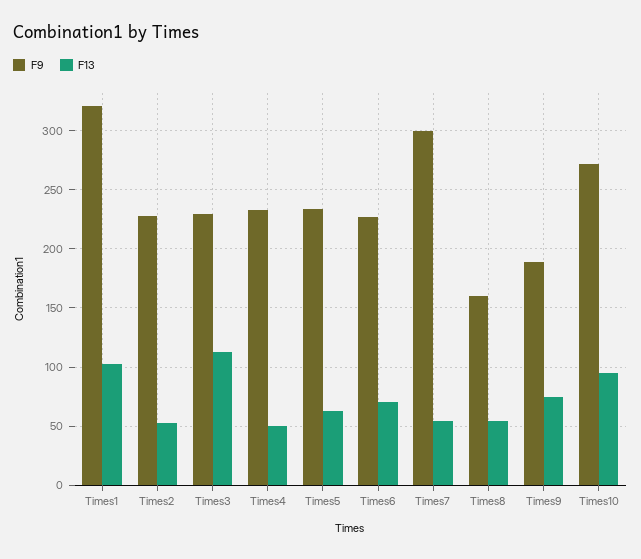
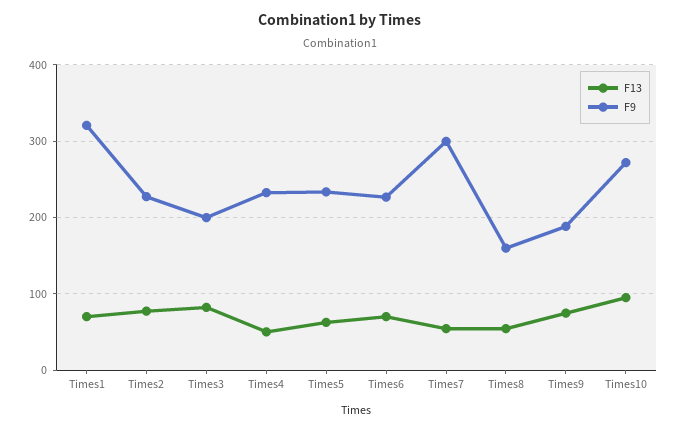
F13, Times1: 100 -> 70
F13, Times2: 50 -> 80
F9, Times3: 230 -> 200
F13, Times3: 110 -> 80

